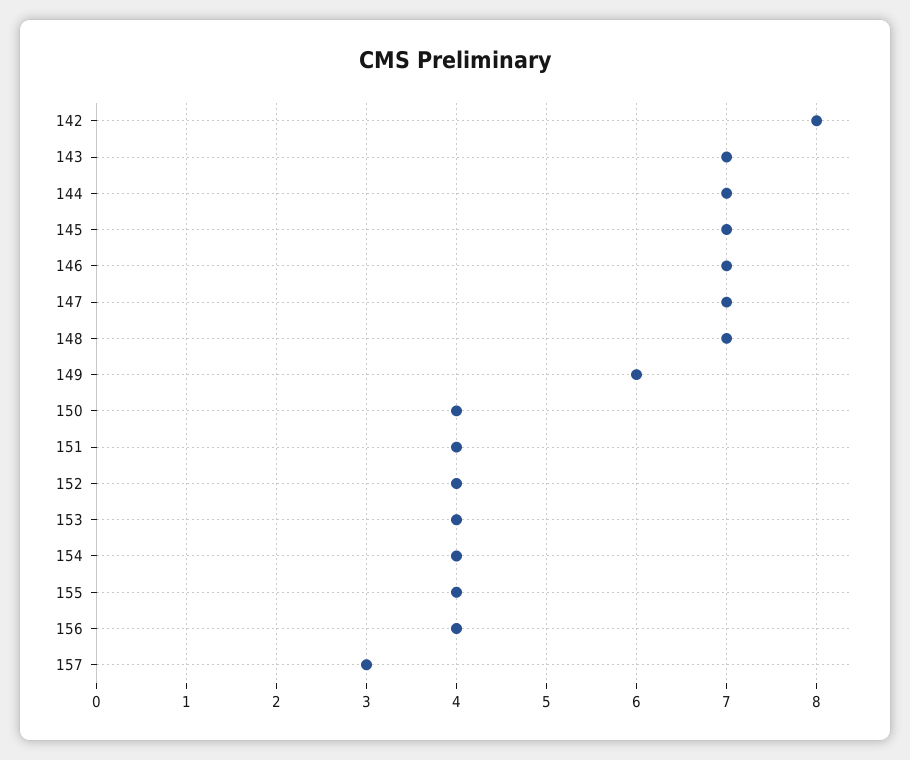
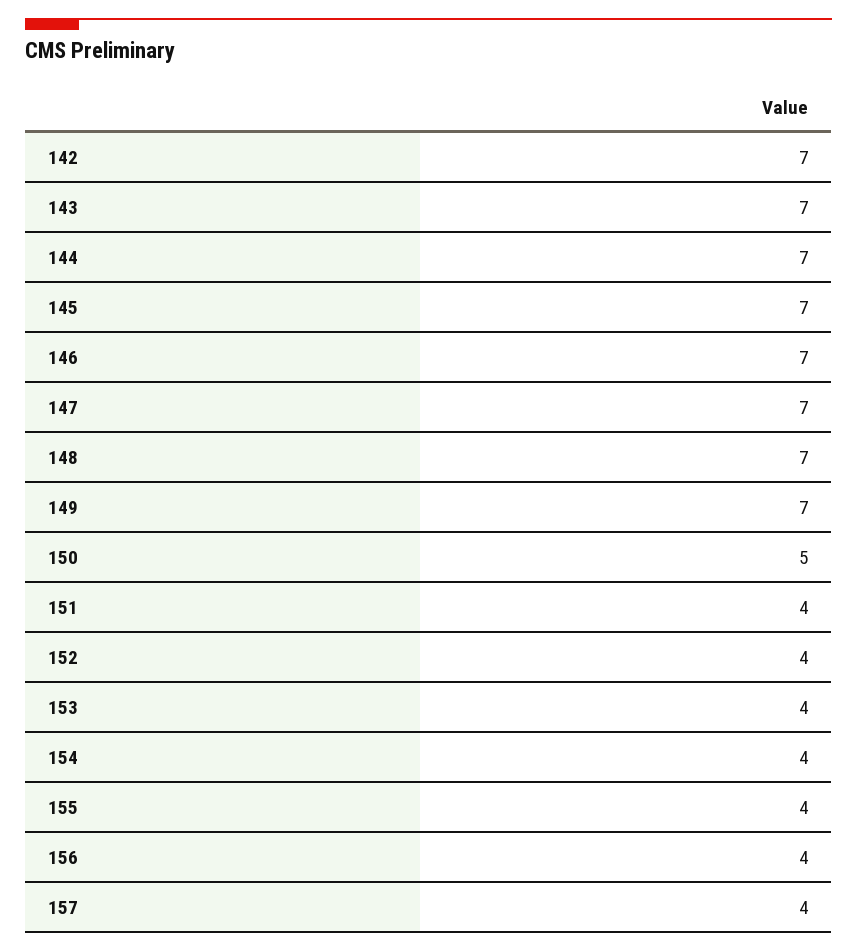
142: 8 -> 7
149: 6 -> 7
150: 4 -> 5
157: 3 -> 4

